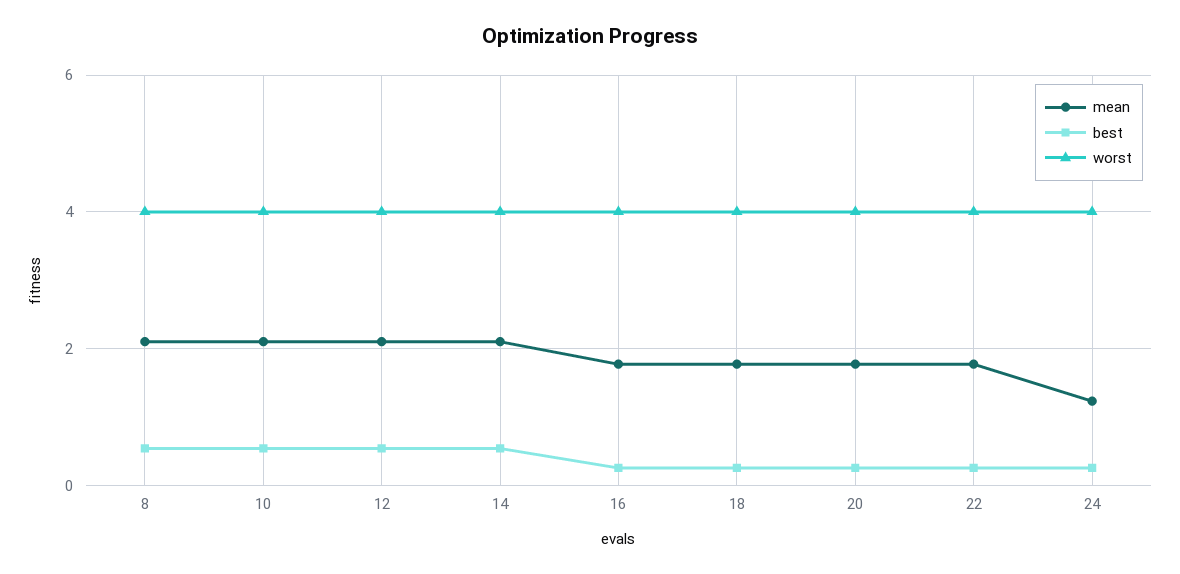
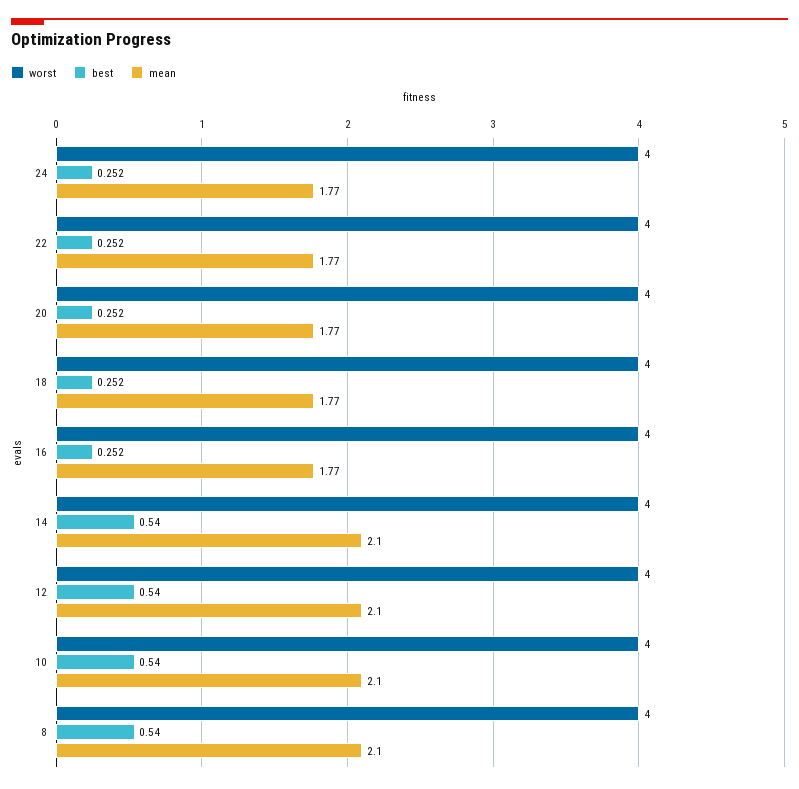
mean, 24: 1.2 -> 1.77

